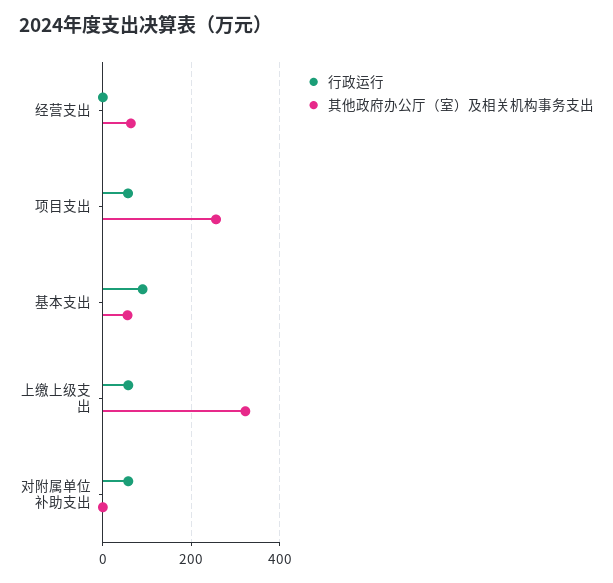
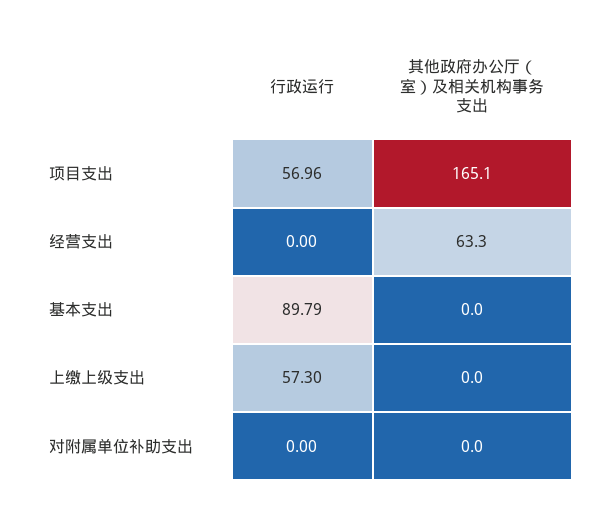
其他政府办公厅（室）及相关机构事务支出, 项目支出: 260 -> 165.1
其他政府办公厅（室）及相关机构事务支出, 基本支出: 60 -> 0
其他政府办公厅（室）及相关机构事务支出, 上缴上级支出: 320 -> 0
行政运行, 对附属单位补助支出: 60 -> 0

